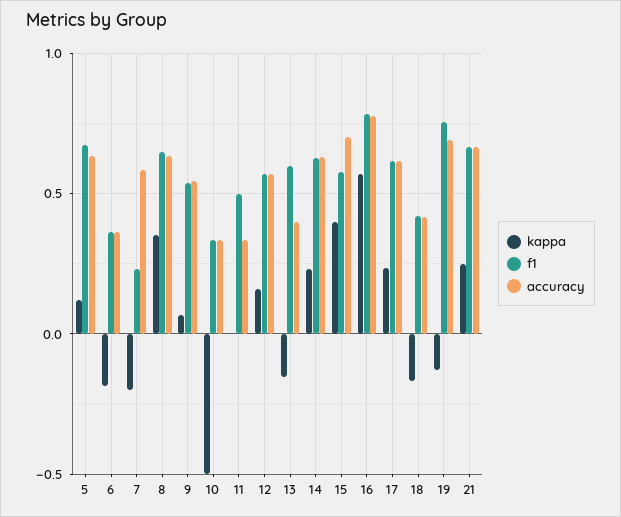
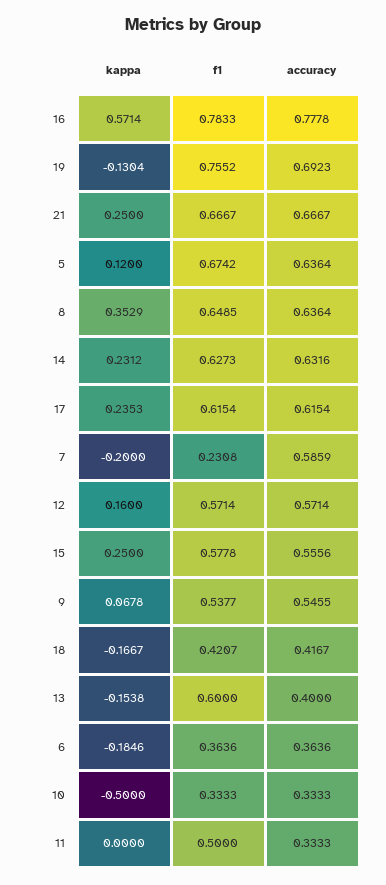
kappa, 15: 0.4 -> 0.25
accuracy, 15: 0.7 -> 0.5556

